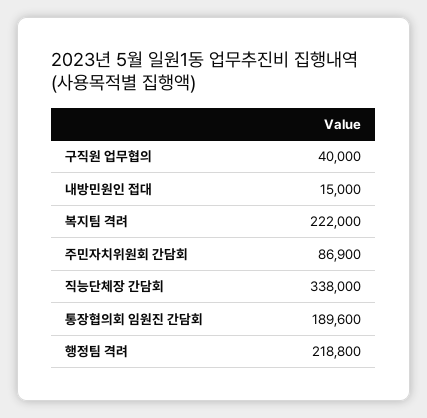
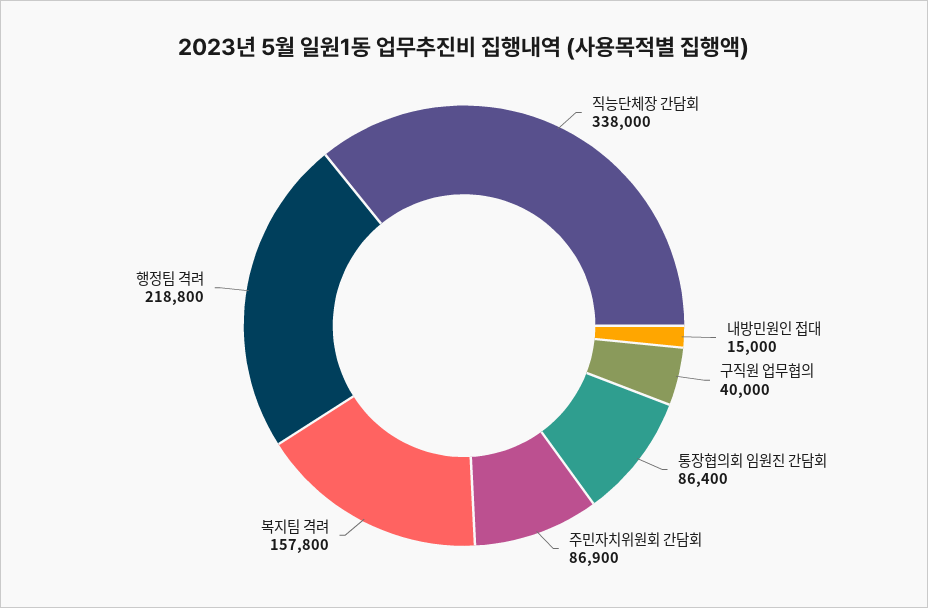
복지팀 격려: 222000 -> 157800
통장협의회 임원진 간담회: 189600 -> 86400

